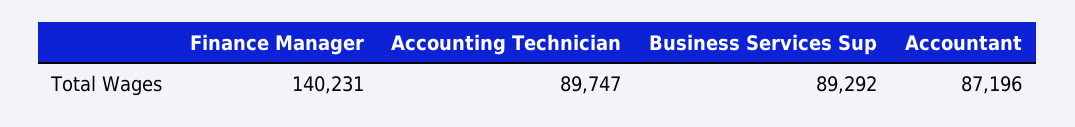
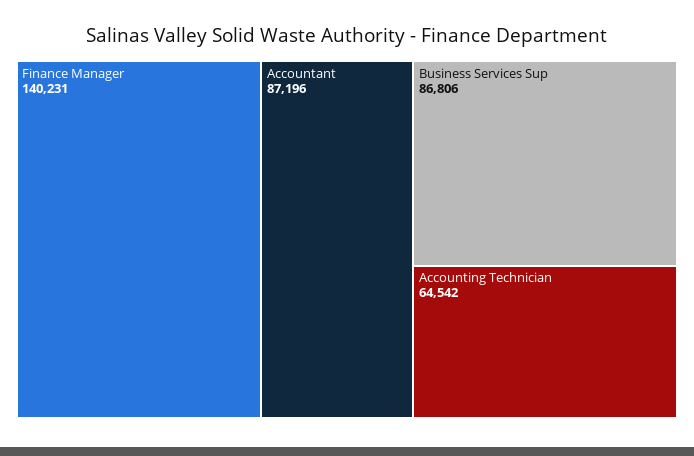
Accounting Technician: 89747 -> 64542
Business Services Sup: 89292 -> 86806

